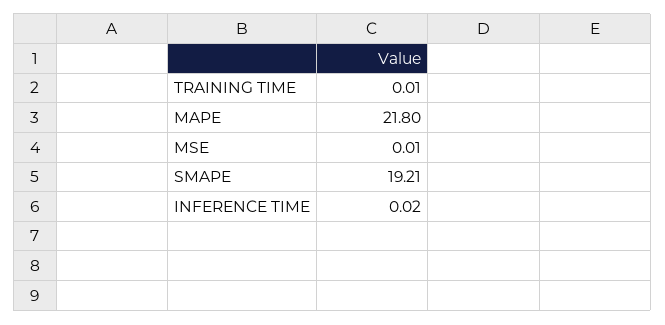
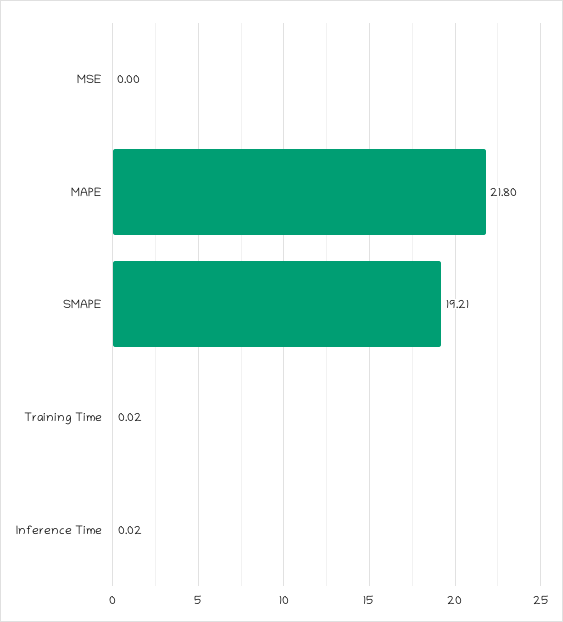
TRAINING TIME: 0.01 -> 0.02
MSE: 0.01 -> 0

